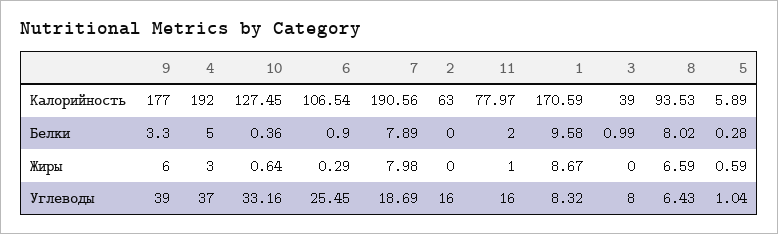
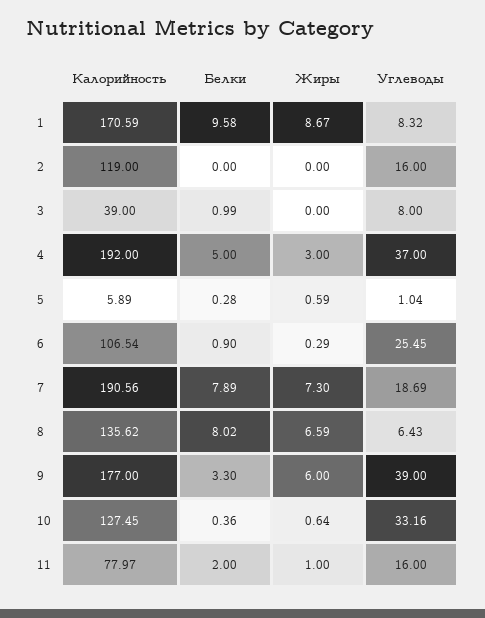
2, Калорийность: 63 -> 119
8, Калорийность: 93.53 -> 135.62
7, Жиры: 7.98 -> 7.3

